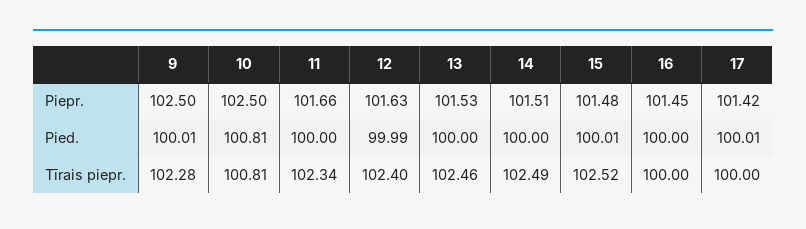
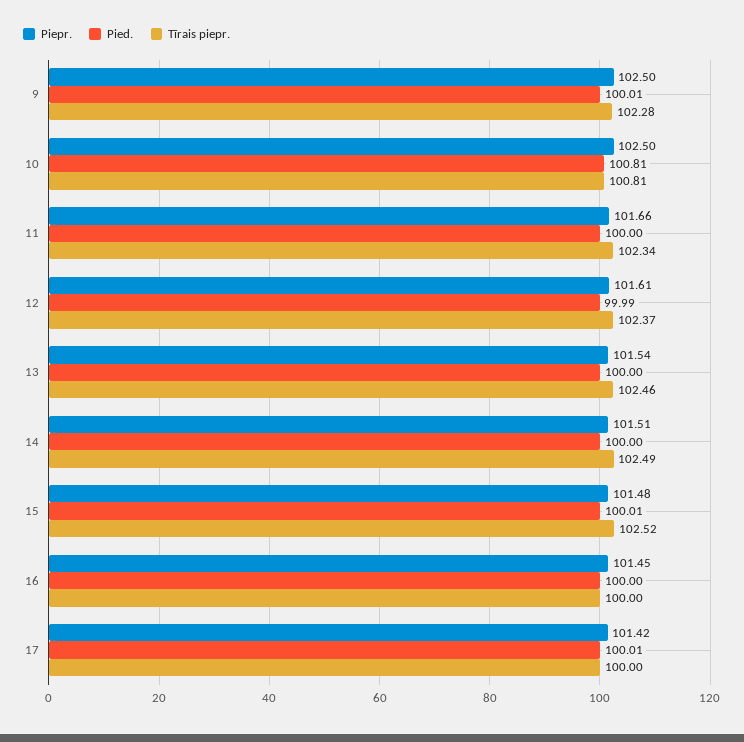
Piepr., 12: 101.63 -> 101.61
Piepr., 13: 101.53 -> 101.54
Tīrais piepr., 12: 102.4 -> 102.37

